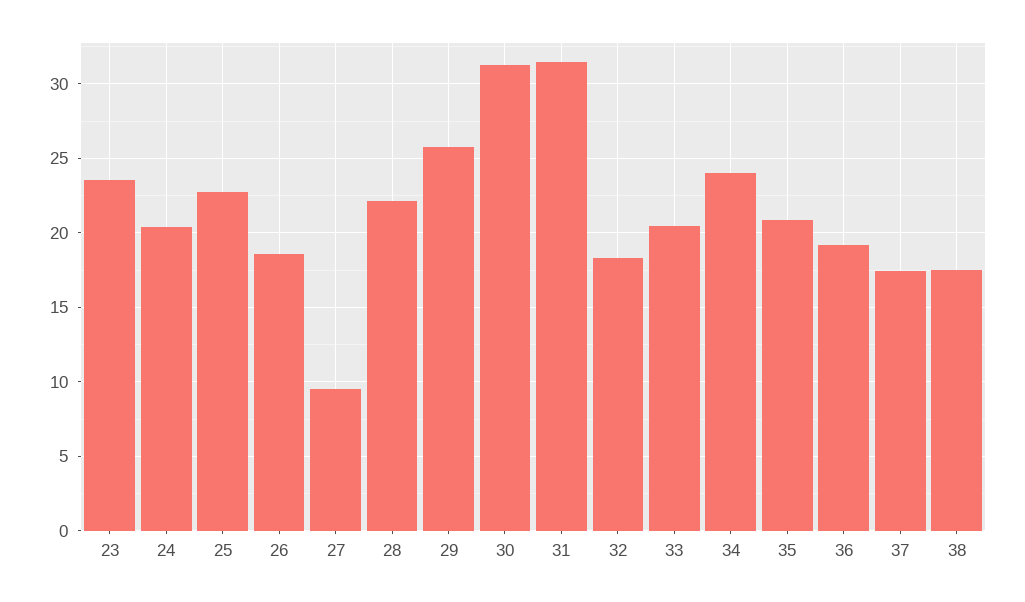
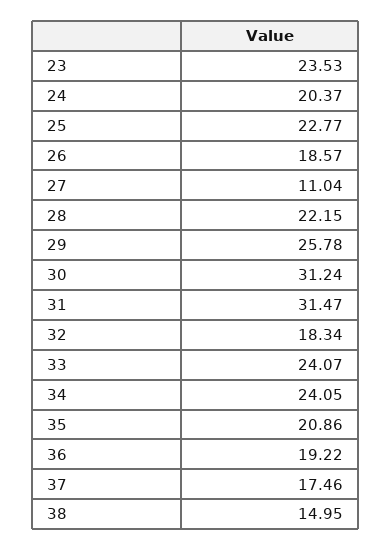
27: 9.5 -> 11.04
33: 20.5 -> 24.07
38: 17.5 -> 14.95

